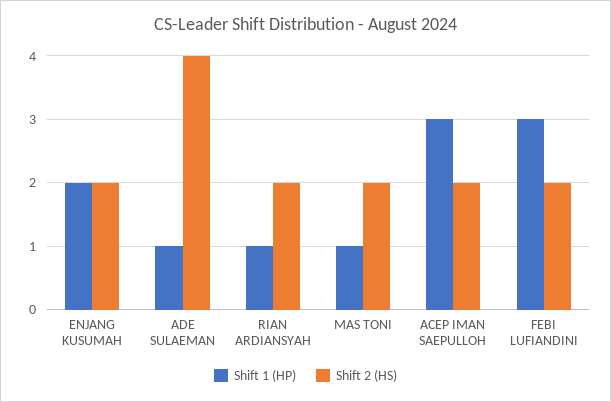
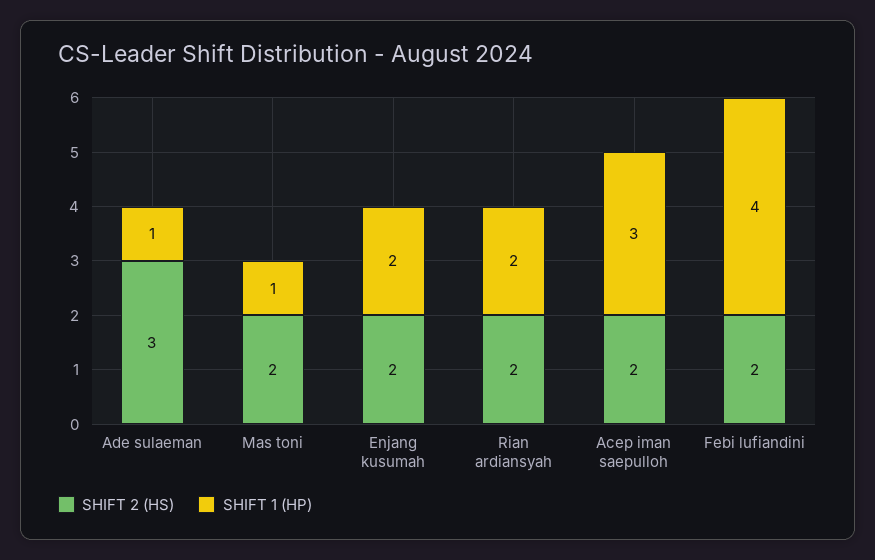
Shift 2 (HS), ADE SULAEMAN: 4 -> 3
Shift 1 (HP), RIAN ARDIANSYAH: 1 -> 2
Shift 1 (HP), FEBI LUFIANDINI: 3 -> 4

